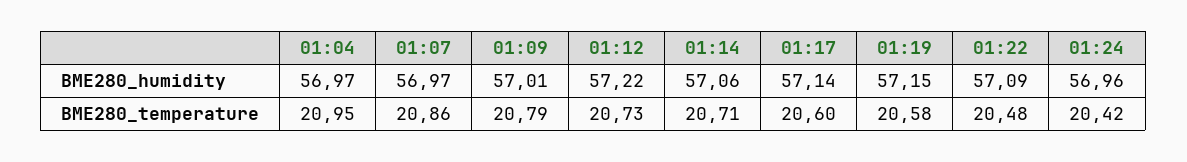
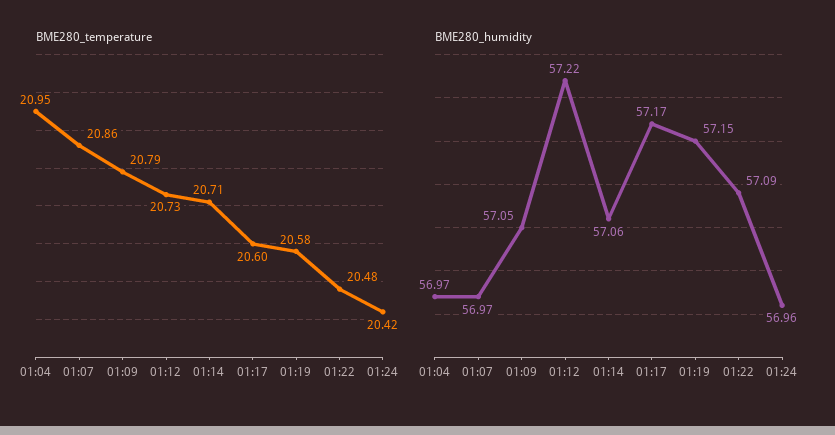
BME280_humidity, 01:09: 57.01 -> 57.05
BME280_humidity, 01:17: 57.14 -> 57.17

